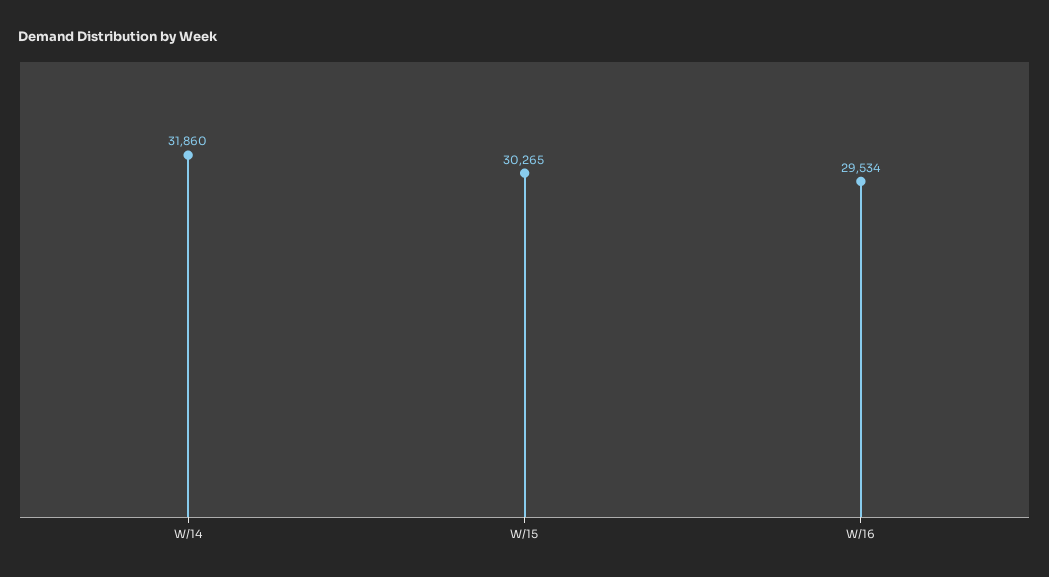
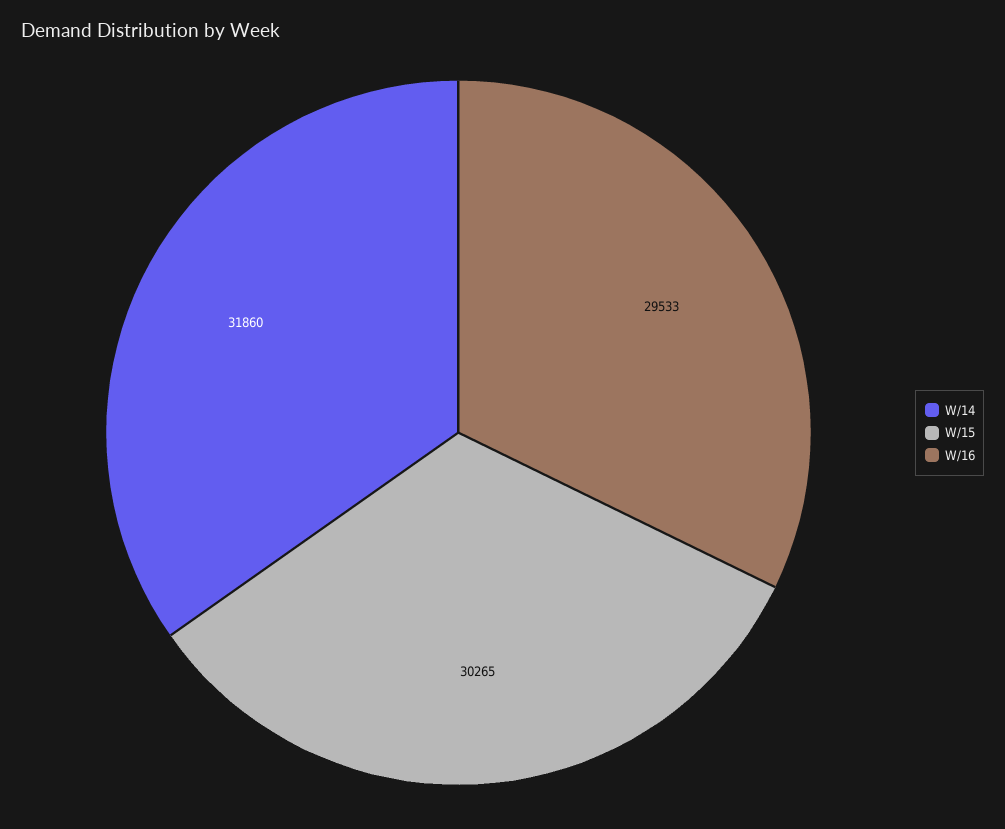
W/16: 29534 -> 29533

